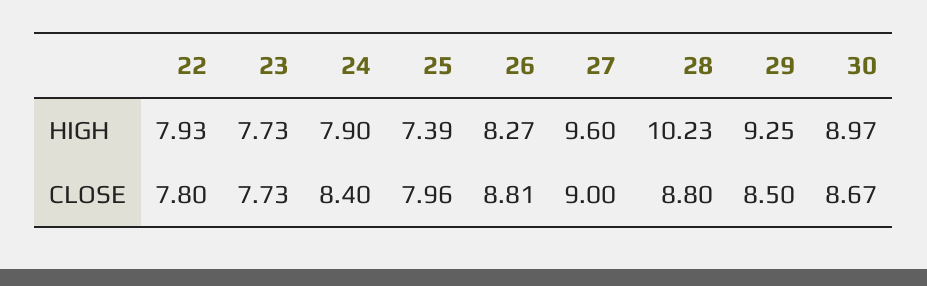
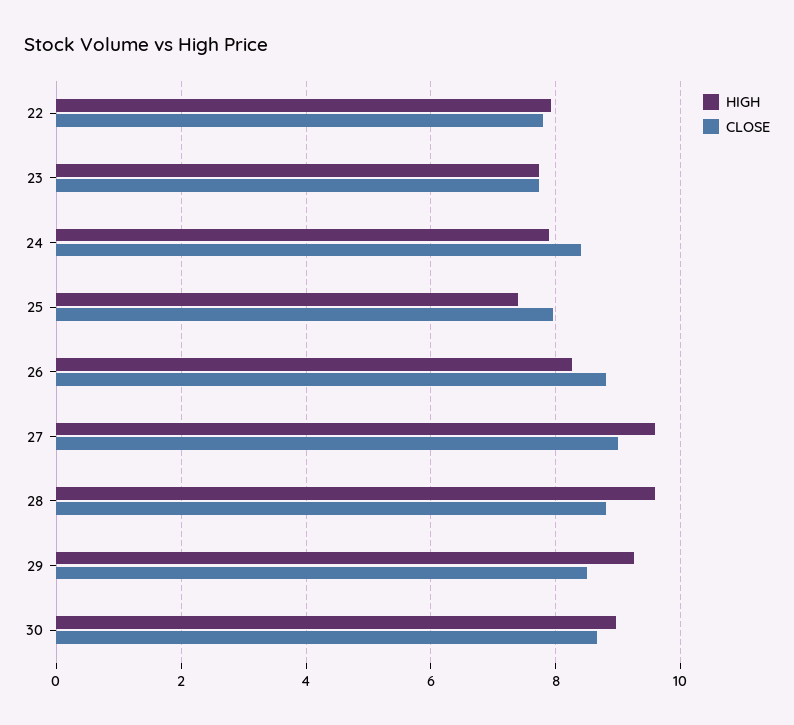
HIGH, 28: 10.23 -> 9.6

